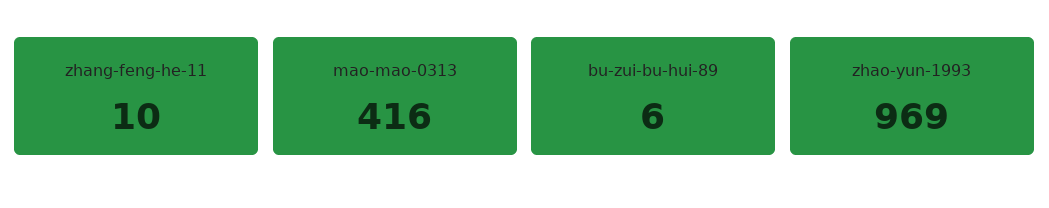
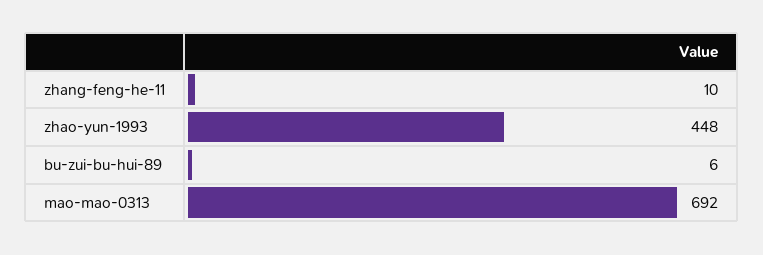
mao-mao-0313: 416 -> 692
zhao-yun-1993: 969 -> 448

